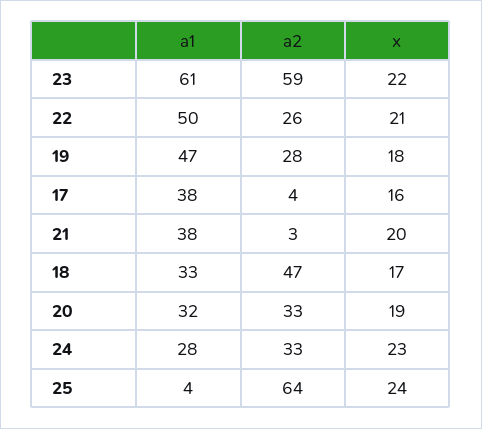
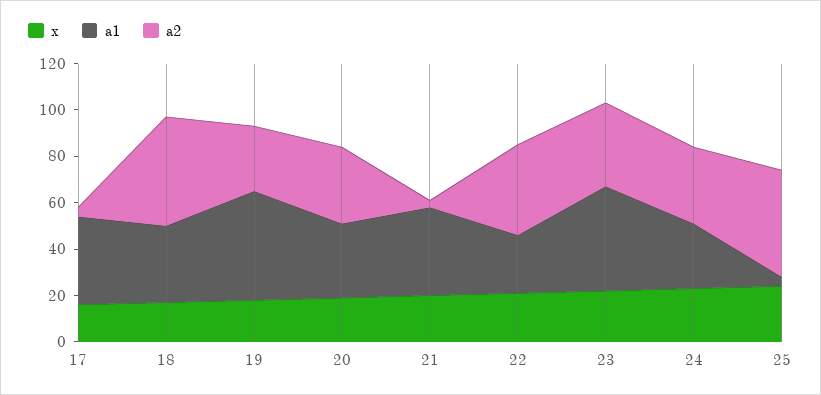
a1, 23: 61 -> 45
a2, 23: 59 -> 35
a1, 22: 50 -> 25
a2, 22: 26 -> 40
a2, 25: 64 -> 45

